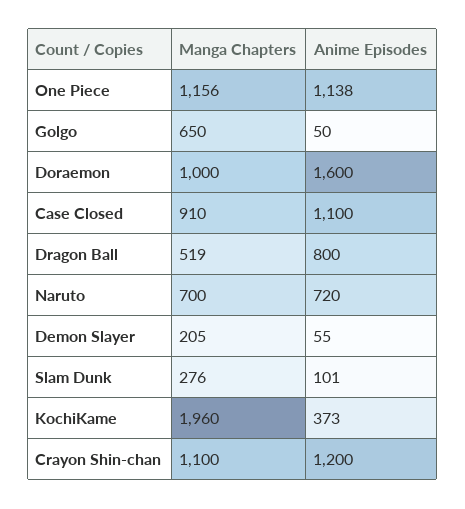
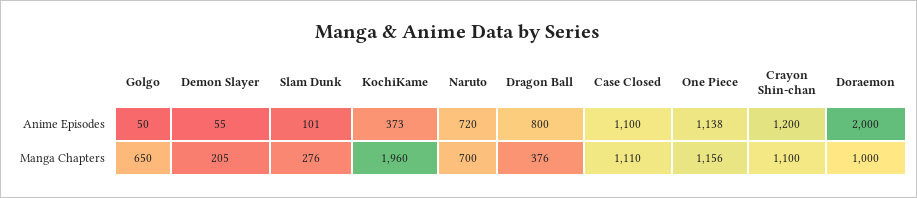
Anime Episodes, Doraemon: 1600 -> 2000
Manga Chapters, Case Closed: 910 -> 1110
Manga Chapters, Dragon Ball: 519 -> 376

